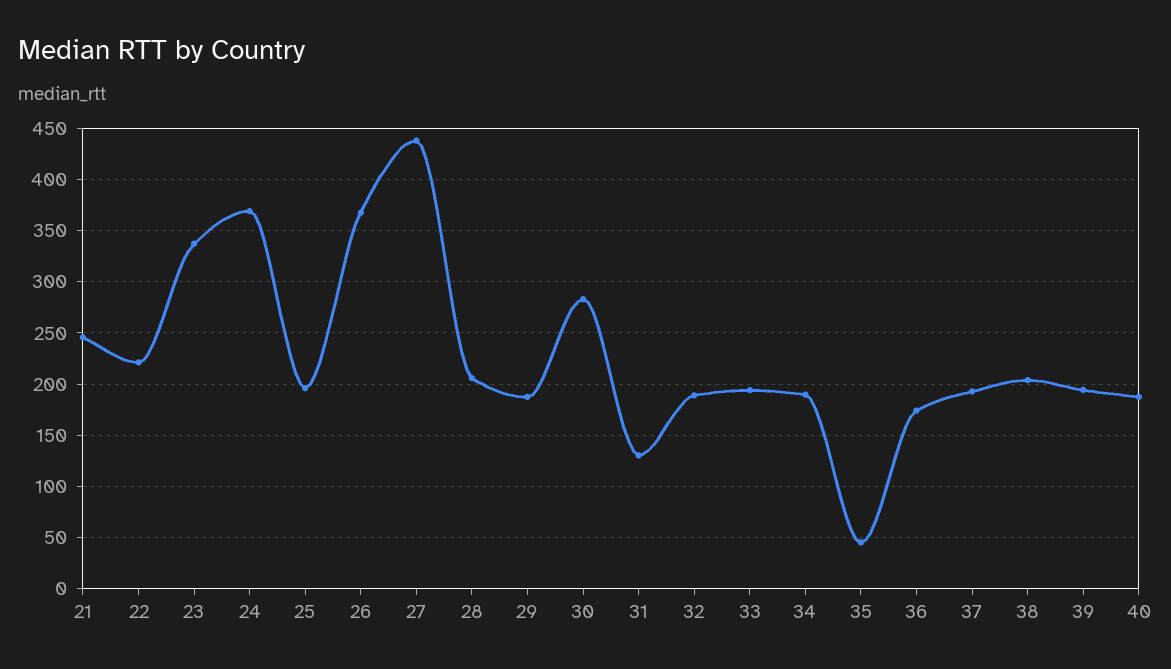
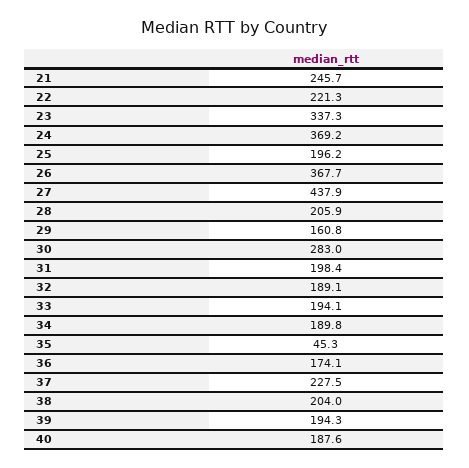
29: 190 -> 160.8
31: 130 -> 198.4
37: 190 -> 227.5

